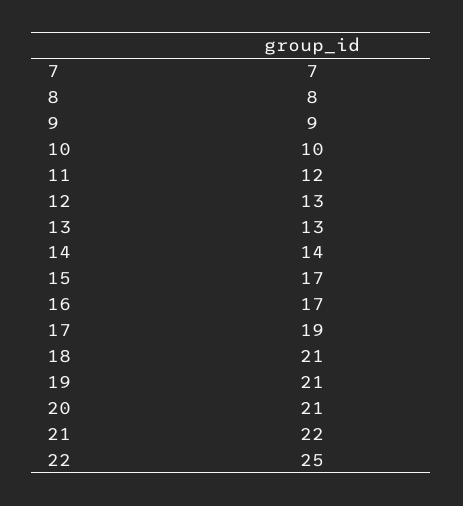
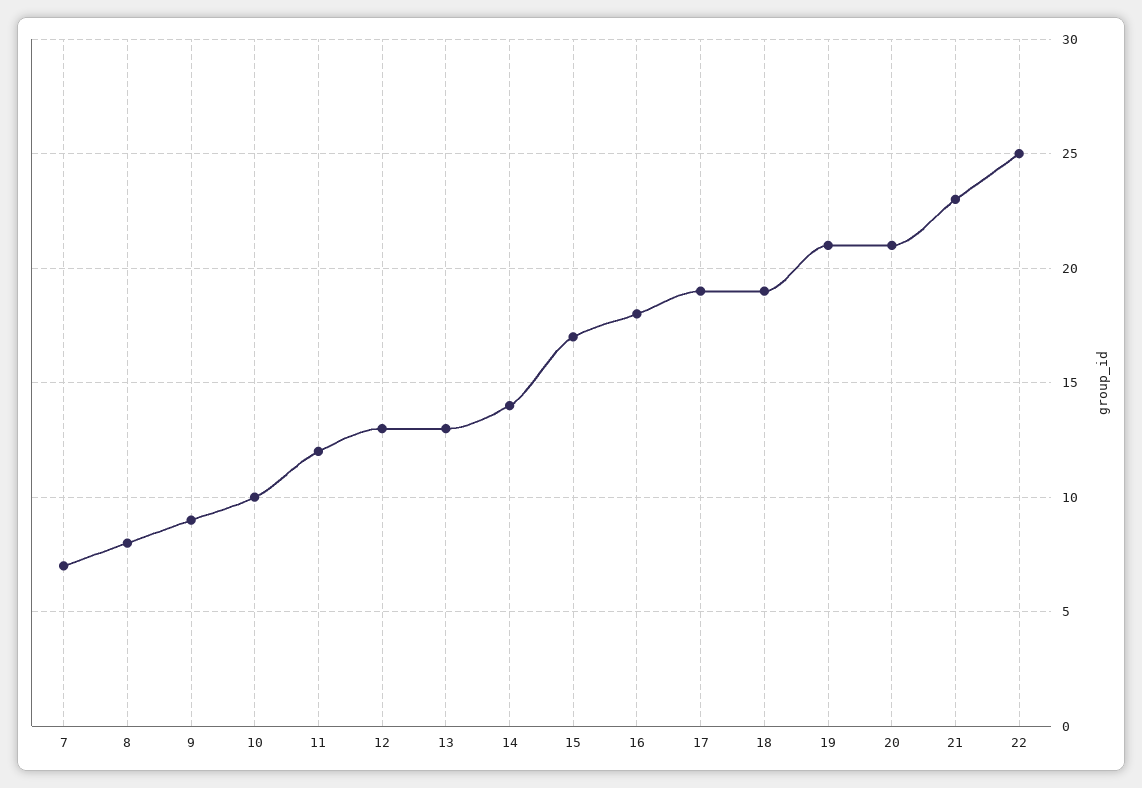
16: 17 -> 18
18: 21 -> 19
21: 22 -> 23

